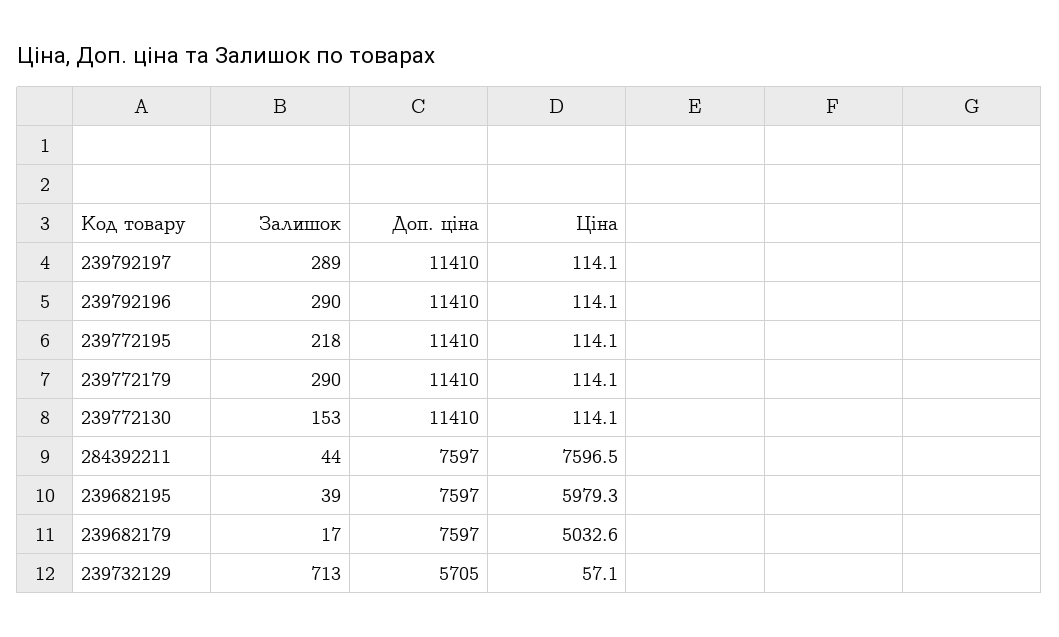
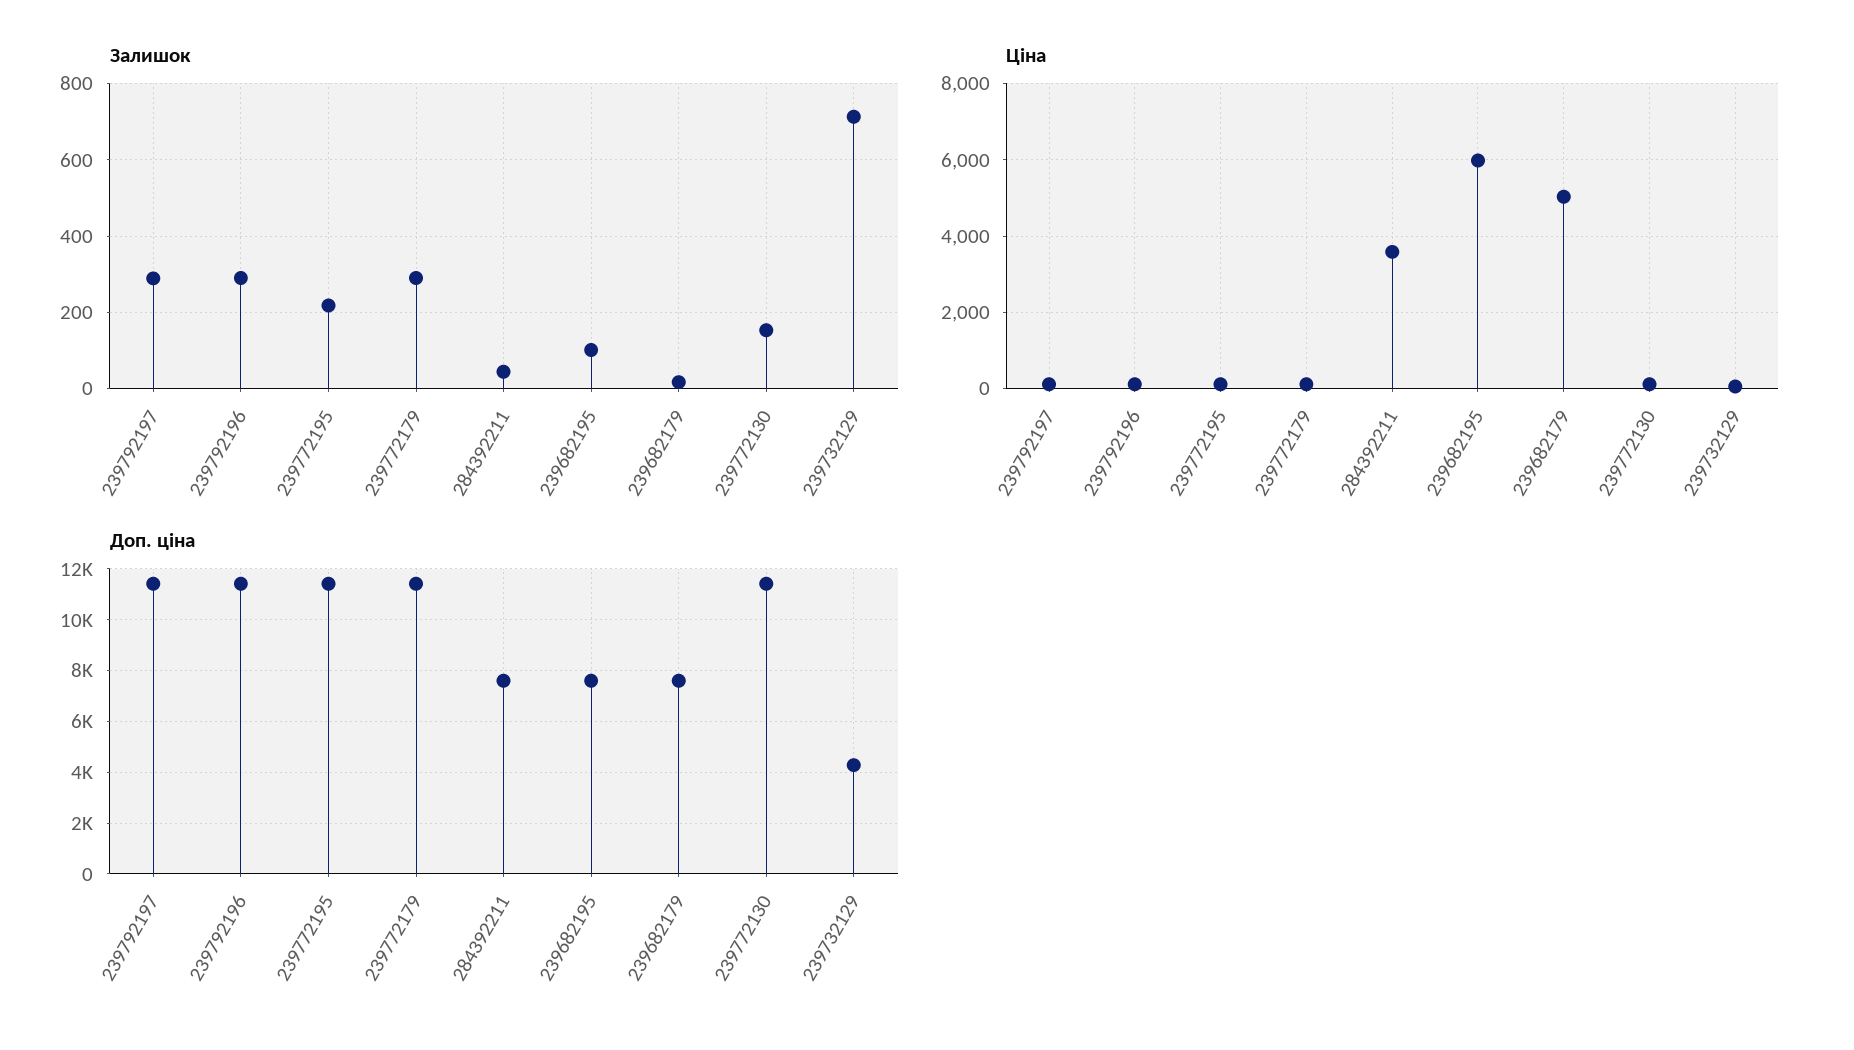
Ціна, 284392211: 7596.5 -> 3600
Залишок, 239682195: 39 -> 100
Доп. ціна, 239732129: 5705 -> 4250

